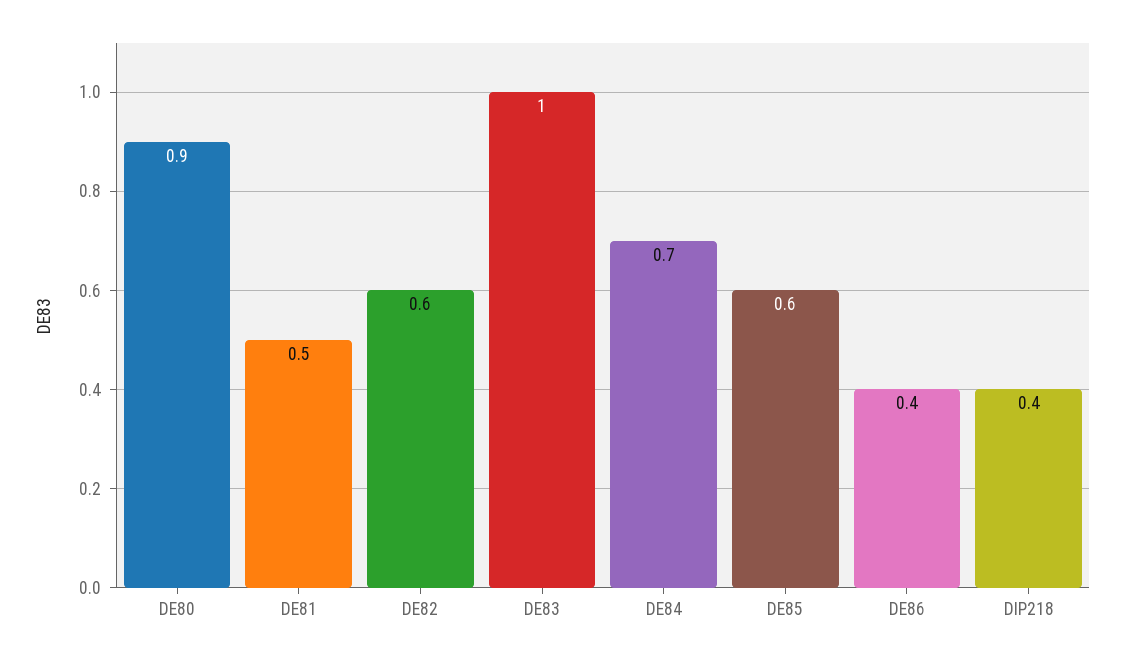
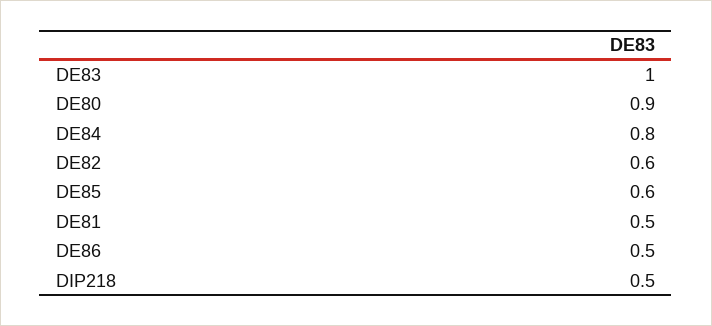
DE84: 0.7 -> 0.8
DE86: 0.4 -> 0.5
DIP218: 0.4 -> 0.5

